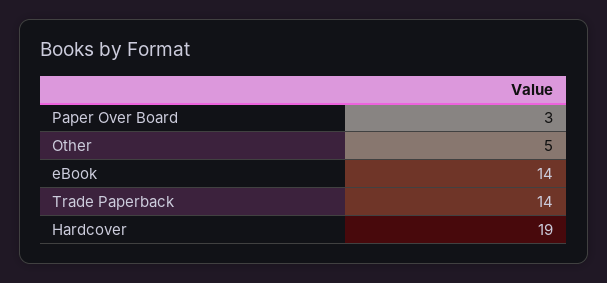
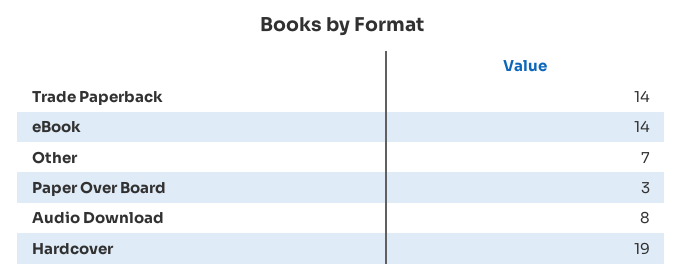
Other: 5 -> 7
Audio Download: none -> 8

